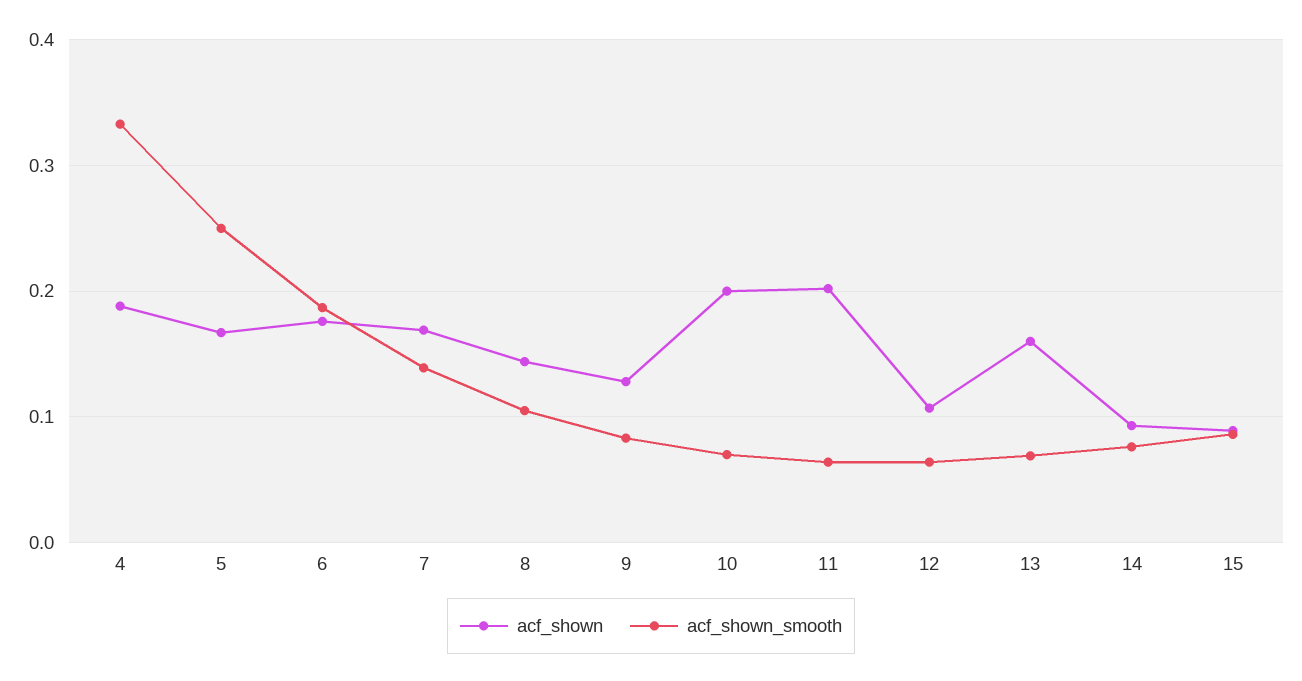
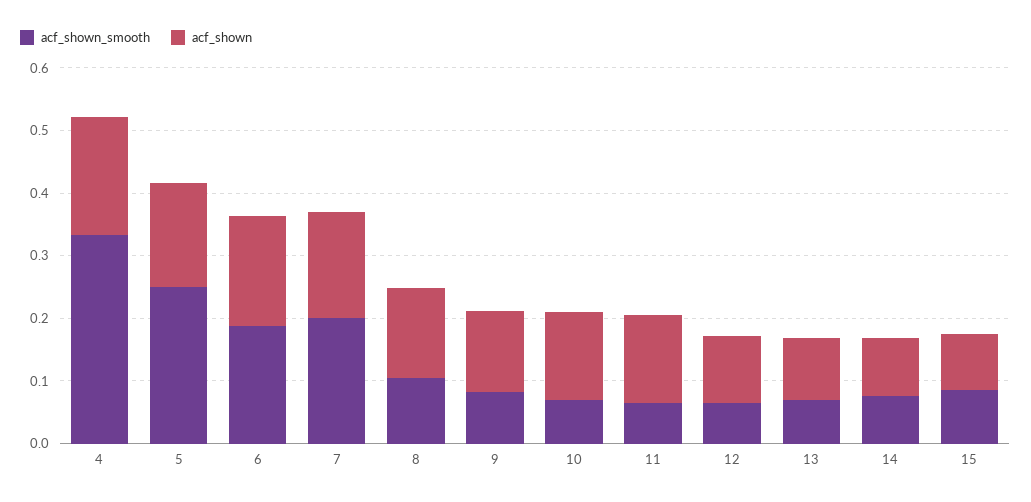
acf_shown_smooth, 7: 0.14 -> 0.2
acf_shown, 10: 0.2 -> 0.14
acf_shown, 11: 0.2 -> 0.14
acf_shown, 13: 0.16 -> 0.1

